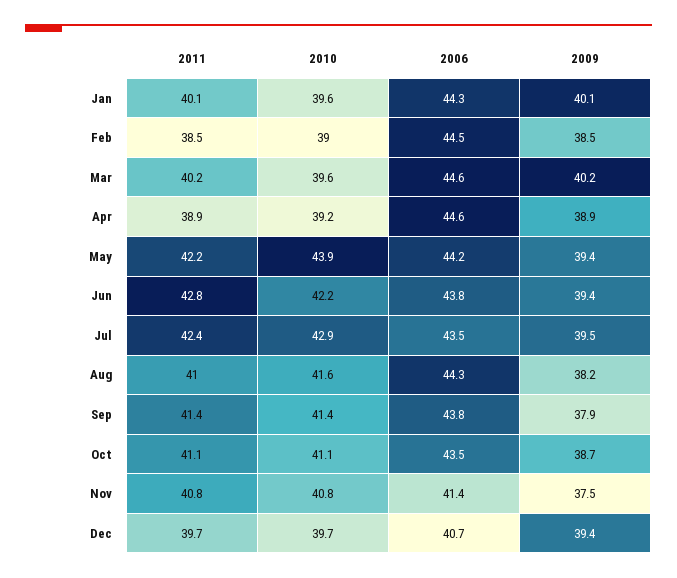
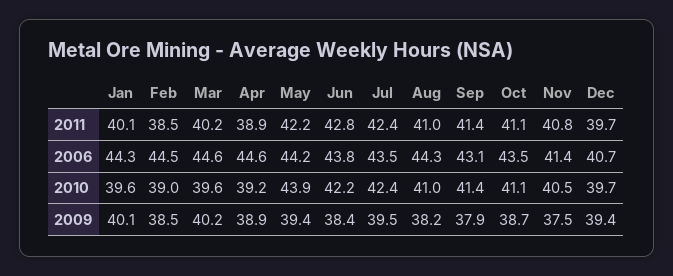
2009, Jun: 39.4 -> 38.4
2010, Jul: 42.9 -> 42.4
2010, Aug: 41.6 -> 41
2006, Sep: 43.8 -> 43.1
2010, Nov: 40.8 -> 40.5

